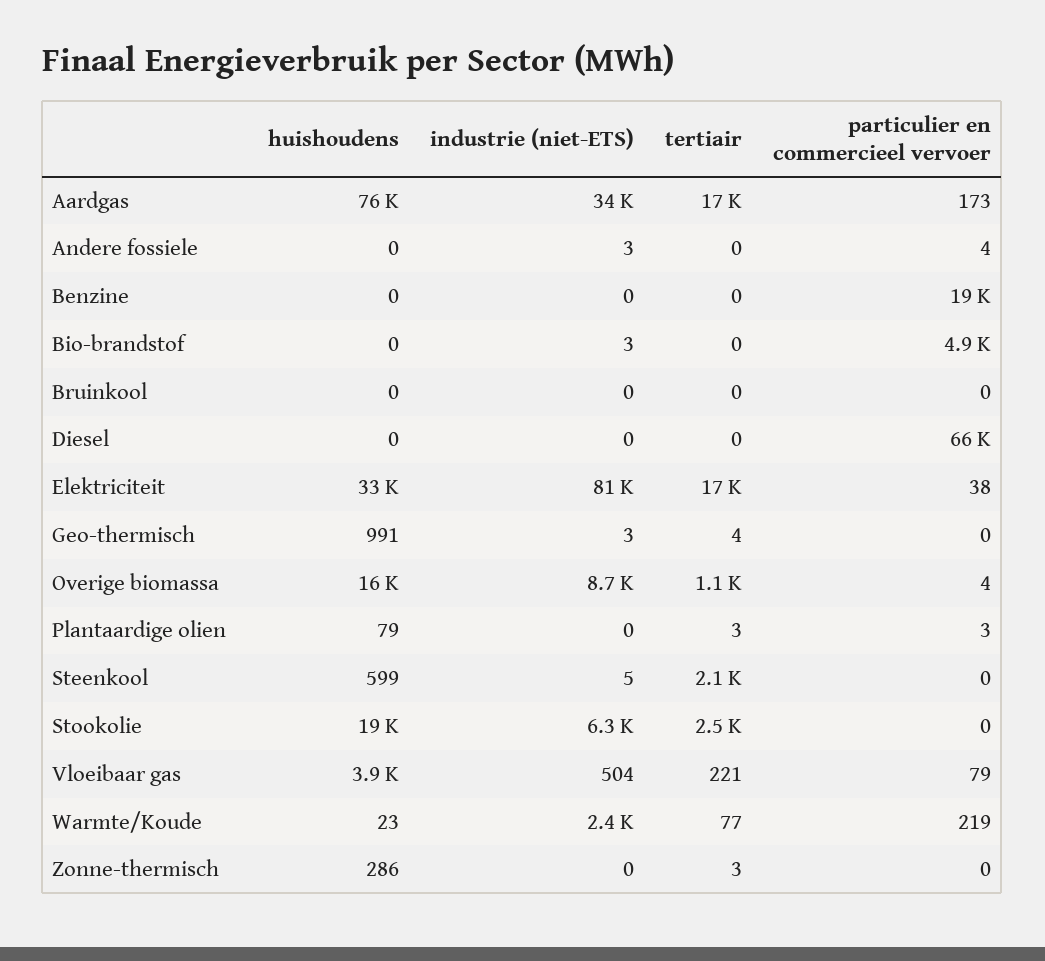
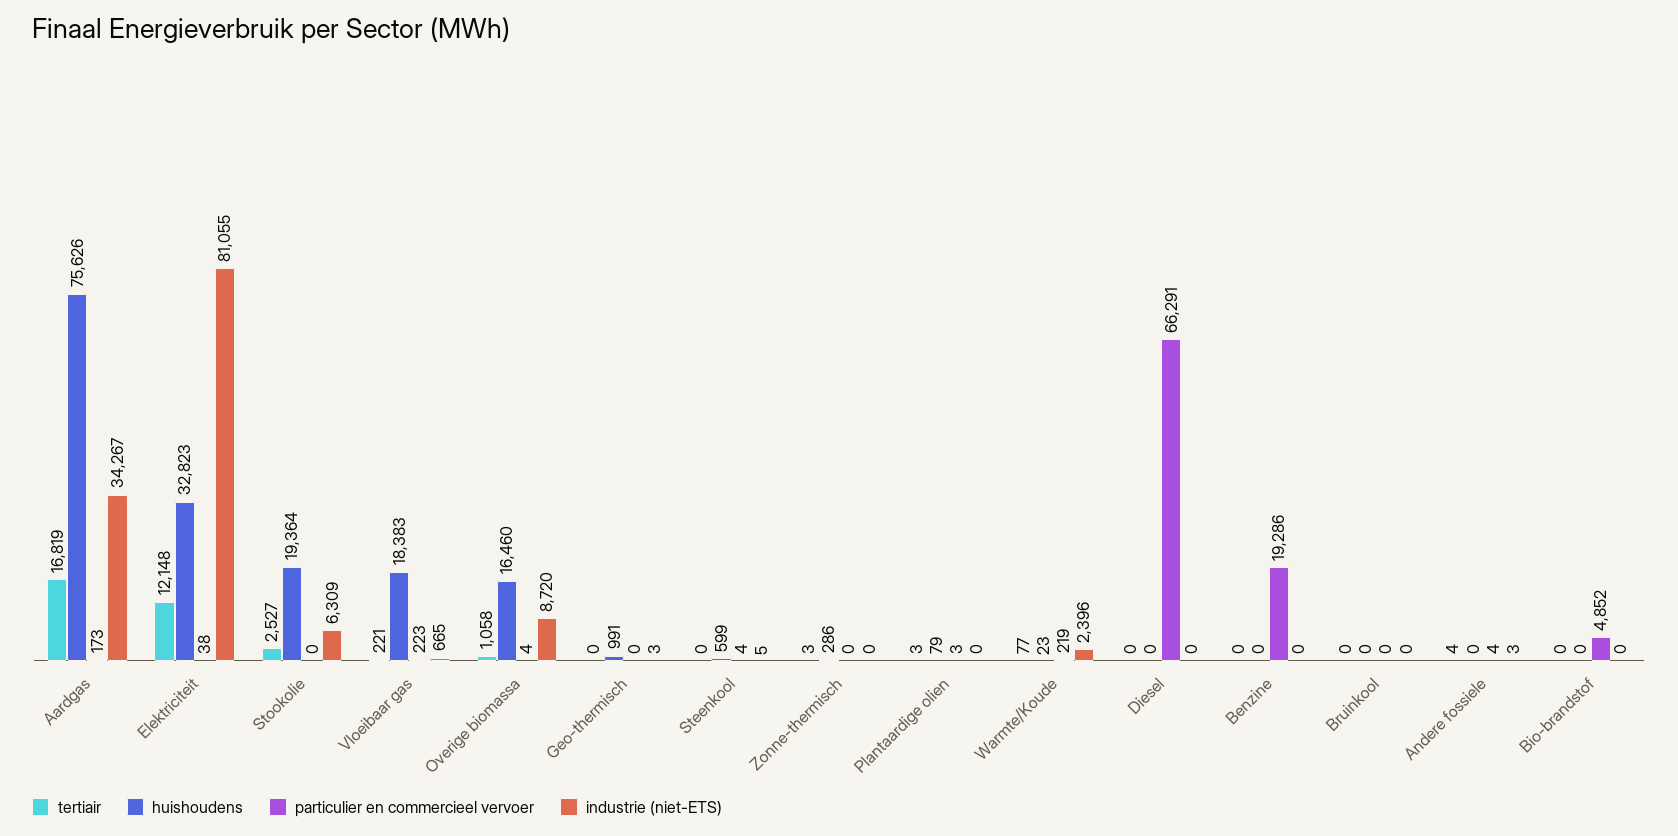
tertiair, Andere fossiele: 0 -> 4
industrie (niet-ETS), Bio-brandstof: 3 -> 0
tertiair, Elektriciteit: 17000 -> 12148
tertiair, Geo-thermisch: 4 -> 0
tertiair, Steenkool: 2100 -> 0
particulier en commercieel vervoer, Steenkool: 0 -> 4
huishoudens, Vloeibaar gas: 3900 -> 18383
industrie (niet-ETS), Vloeibaar gas: 504 -> 665
particulier en commercieel vervoer, Vloeibaar gas: 79 -> 223

